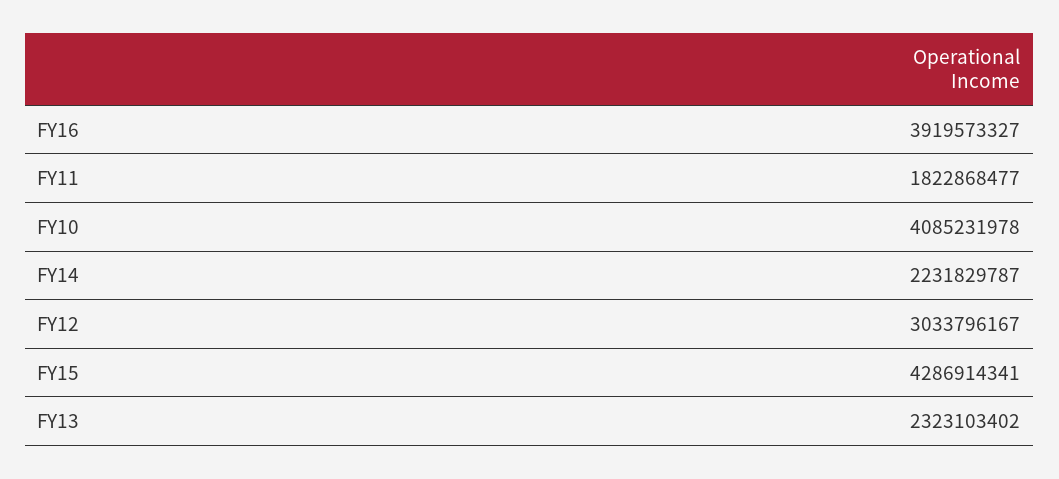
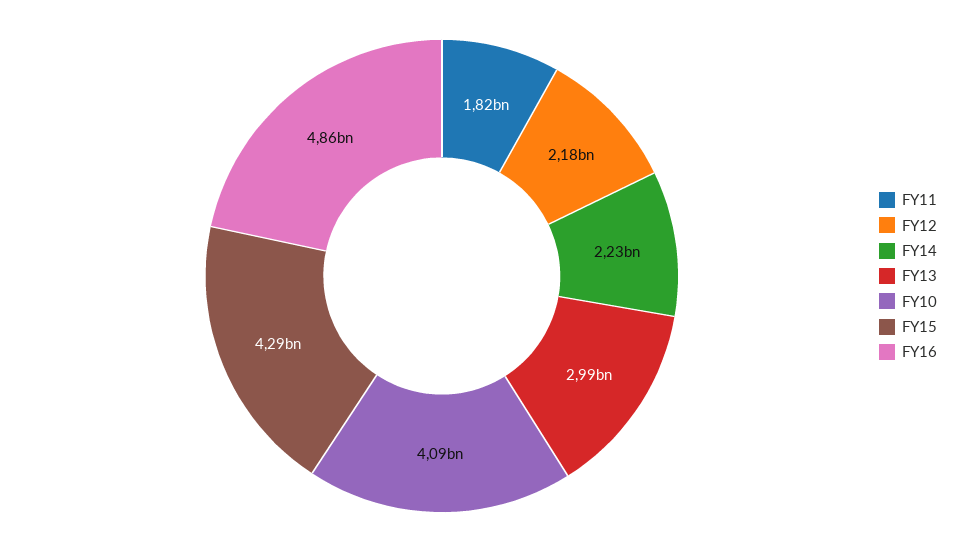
FY16: 3919573327 -> 4860000000
FY12: 3033796167 -> 2180000000
FY13: 2323103402 -> 2990000000

